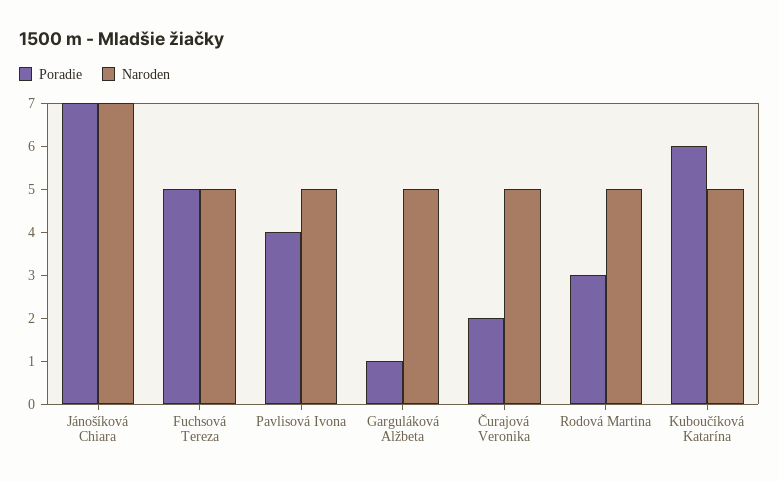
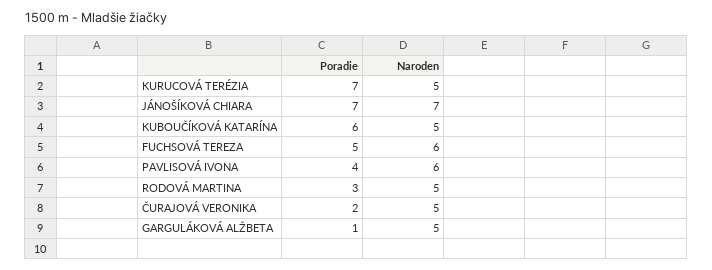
Naroden, Fuchsová Tereza: 5 -> 6
Naroden, Pavlisová Ivona: 5 -> 6
Poradie, KURUCOVÁ TERÉZIA: none -> 7
Naroden, KURUCOVÁ TERÉZIA: none -> 5

